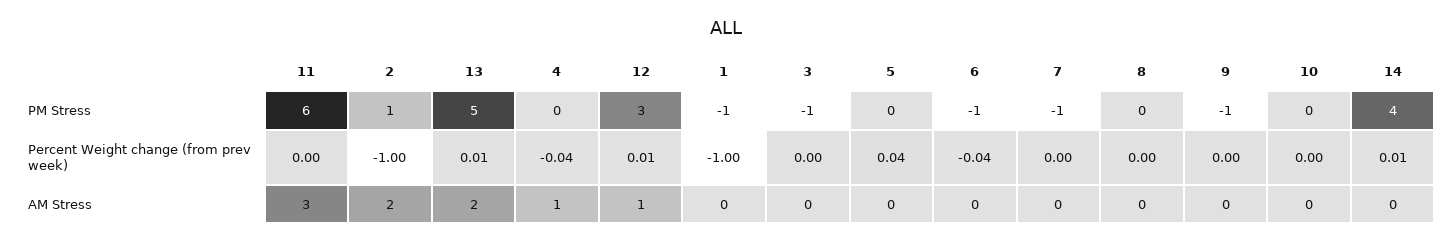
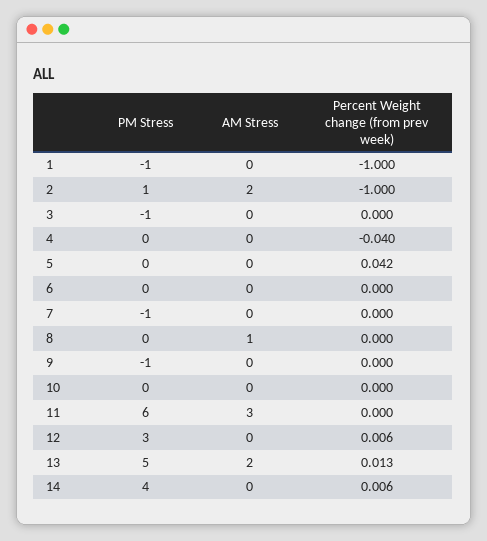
6, PM Stress: -1 -> 0
6, Percent Weight change (from prev week): -0.04 -> 0
4, AM Stress: 1 -> 0
12, AM Stress: 1 -> 0
8, AM Stress: 0 -> 1

